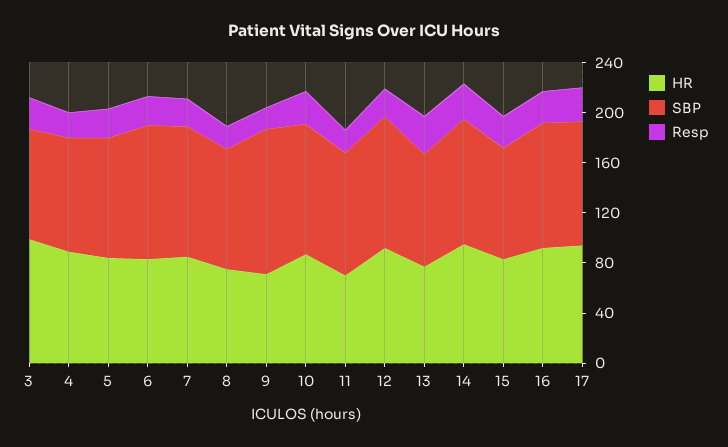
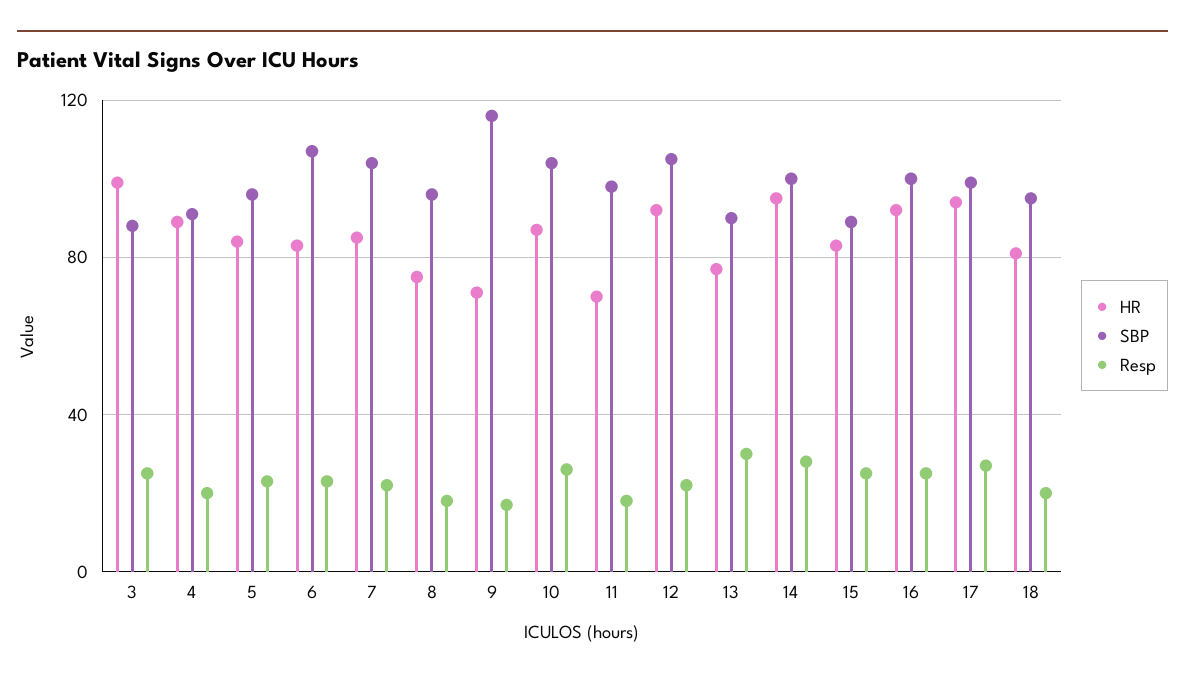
HR, 18: none -> 80
SBP, 18: none -> 95
Resp, 18: none -> 20

